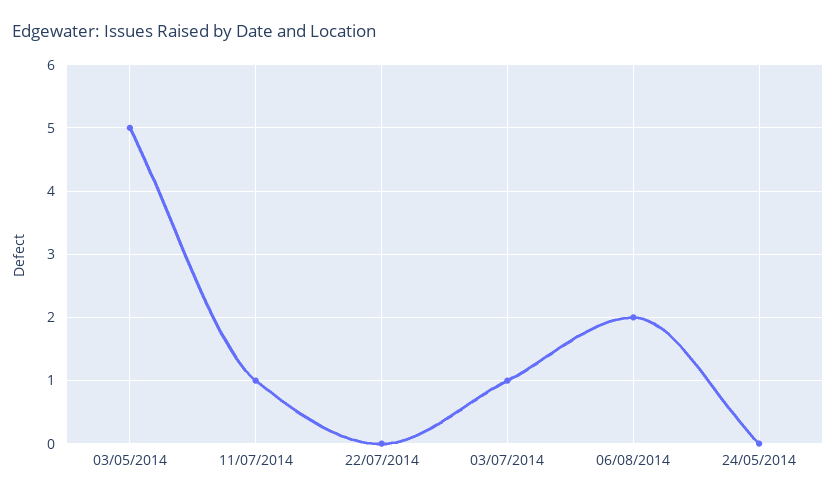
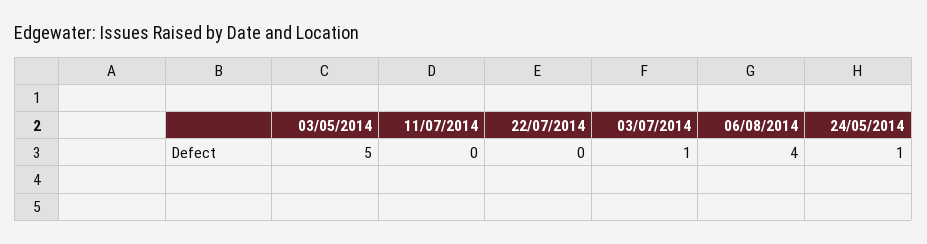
11/07/2014: 1 -> 0
06/08/2014: 2 -> 4
24/05/2014: 0 -> 1

